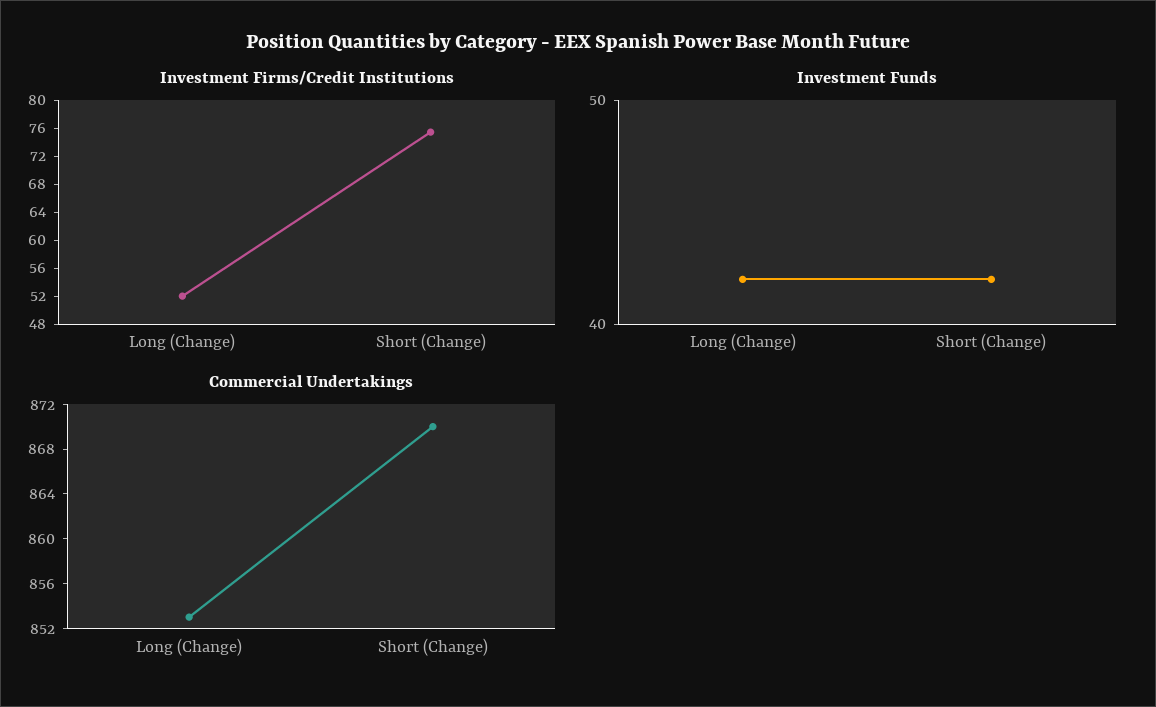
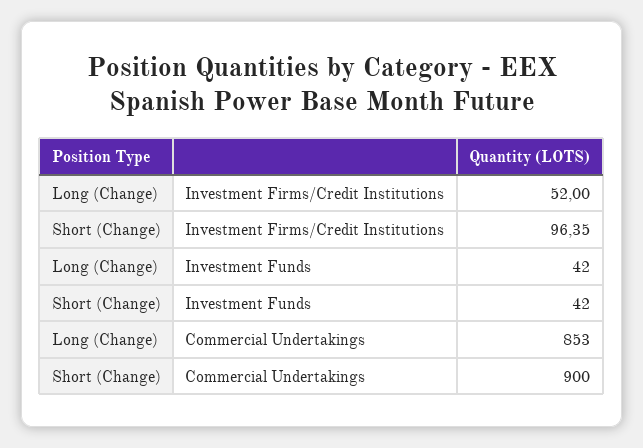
Investment Firms/Credit Institutions, Short (Change): 76 -> 96.35
Commercial Undertakings, Short (Change): 870 -> 900

